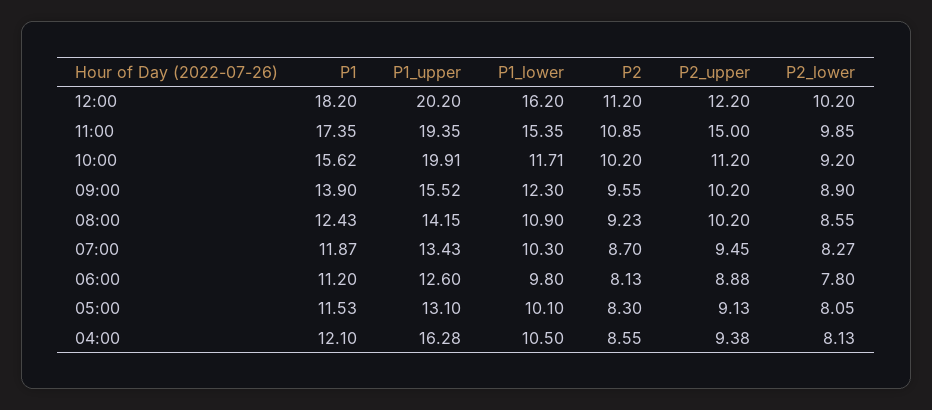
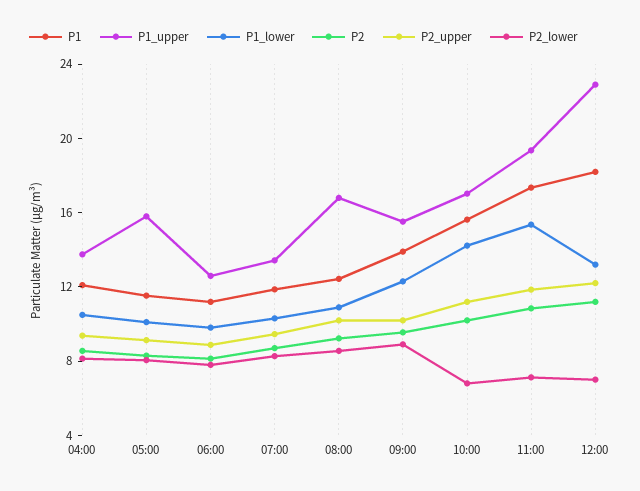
P1_upper, 12:00: 20.2 -> 23
P1_lower, 12:00: 16.2 -> 13
P2_lower, 12:00: 10.2 -> 7
P2_upper, 11:00: 15 -> 12
P2_lower, 11:00: 9.85 -> 7
P1_upper, 10:00: 19.91 -> 17
P1_lower, 10:00: 11.71 -> 14
P2_lower, 10:00: 9.2 -> 7
P1_upper, 08:00: 14.15 -> 17
P1_upper, 05:00: 13.1 -> 16
P1_upper, 04:00: 16.28 -> 14

